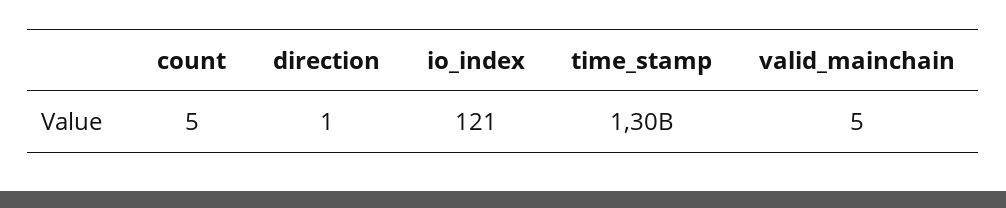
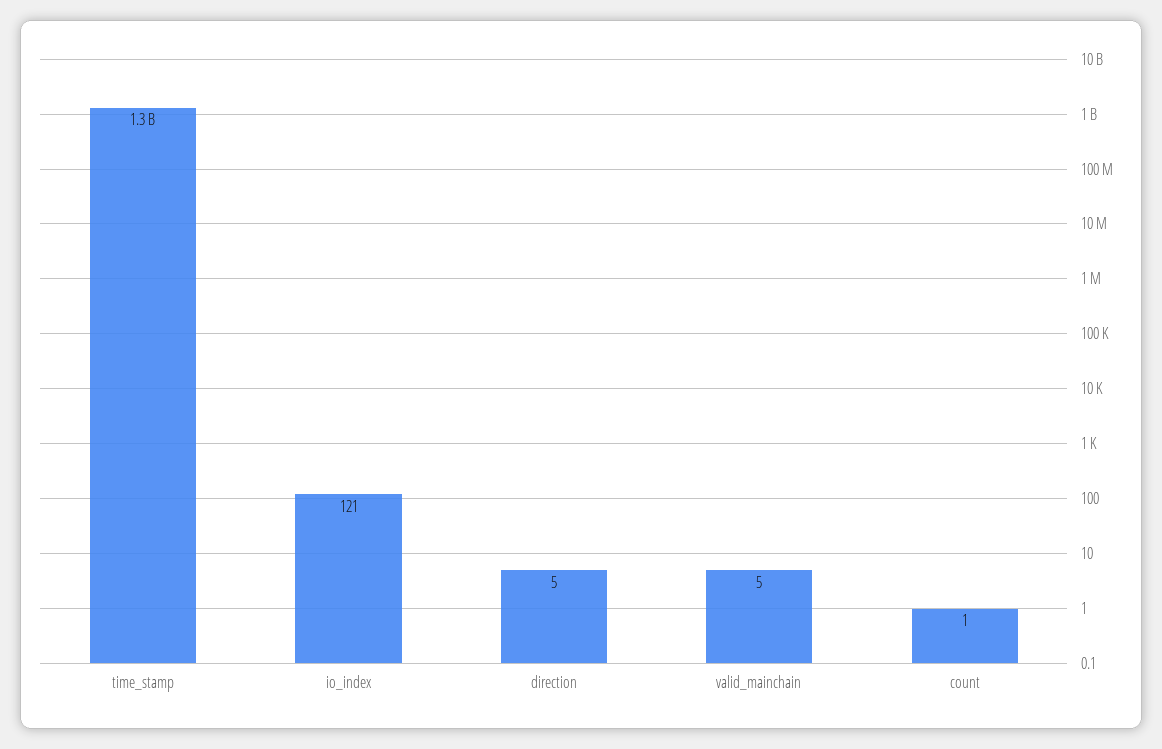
count: 5 -> 1
direction: 1 -> 5

